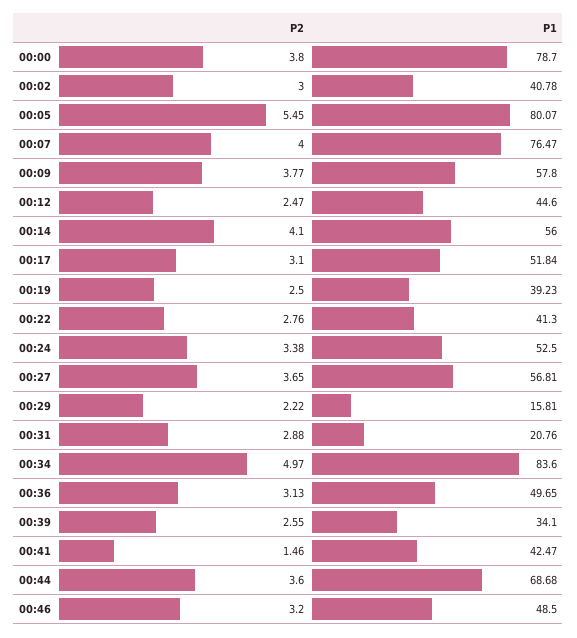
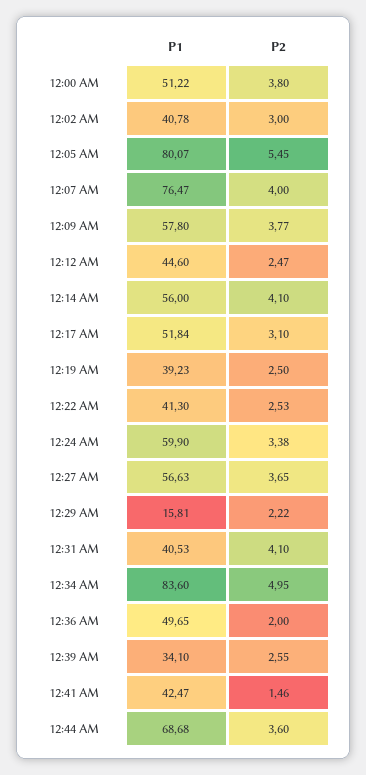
P1, 00:00: 78.7 -> 51.22
P2, 00:22: 2.76 -> 2.53
P1, 00:24: 52.5 -> 59.9
P1, 00:27: 56.81 -> 56.63
P2, 00:31: 2.88 -> 4.1
P1, 00:31: 20.76 -> 40.53
P2, 00:34: 4.97 -> 4.95
P2, 00:36: 3.13 -> 2
P2, 00:46: 3.2 -> none
P1, 00:46: 48.5 -> none

